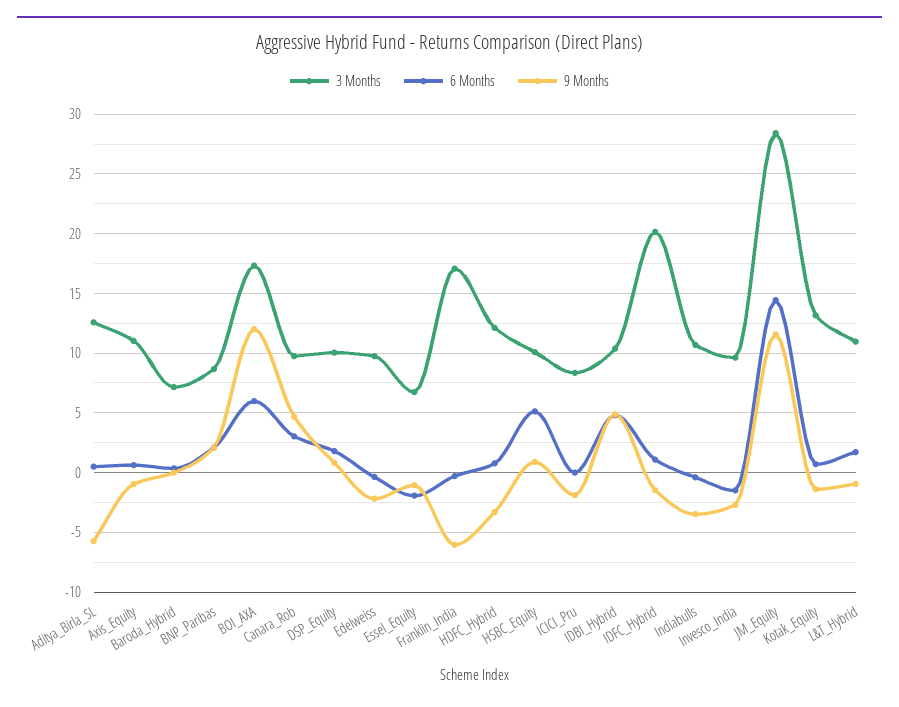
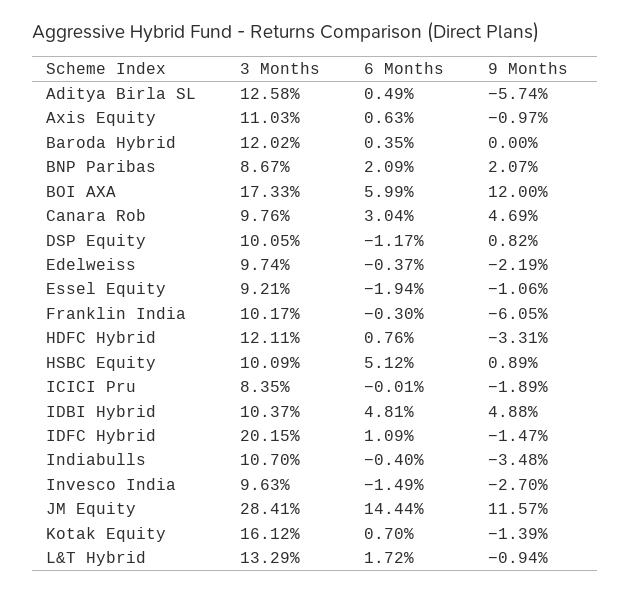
3 Months, Baroda_Hybrid: 7 -> 12.02
6 Months, DSP_Equity: 2 -> -1.17
3 Months, Essel_Equity: 7 -> 9.21
3 Months, Franklin_India: 17 -> 10.17
3 Months, Kotak_Equity: 13 -> 16.12
3 Months, L&T_Hybrid: 11 -> 13.29

